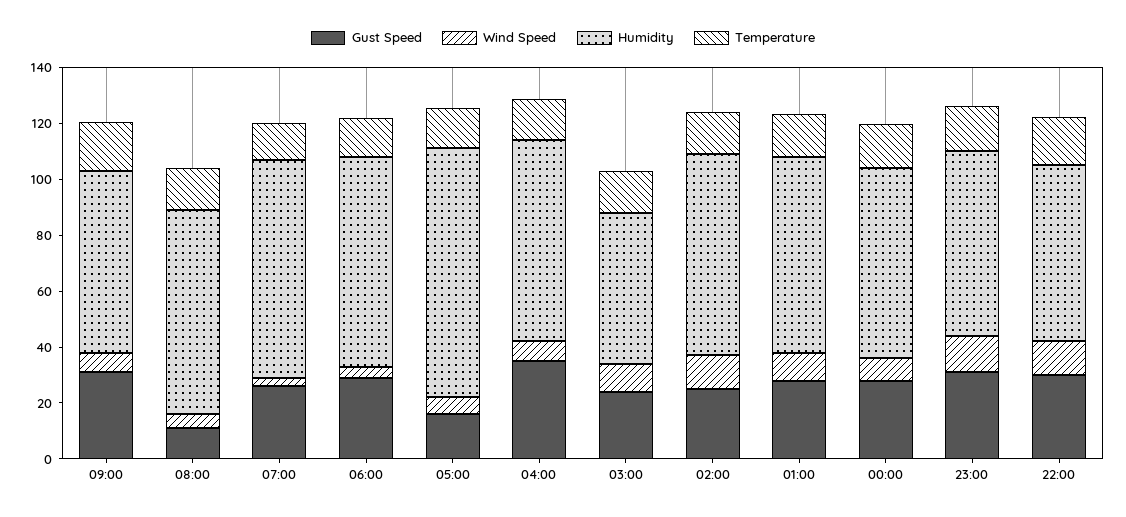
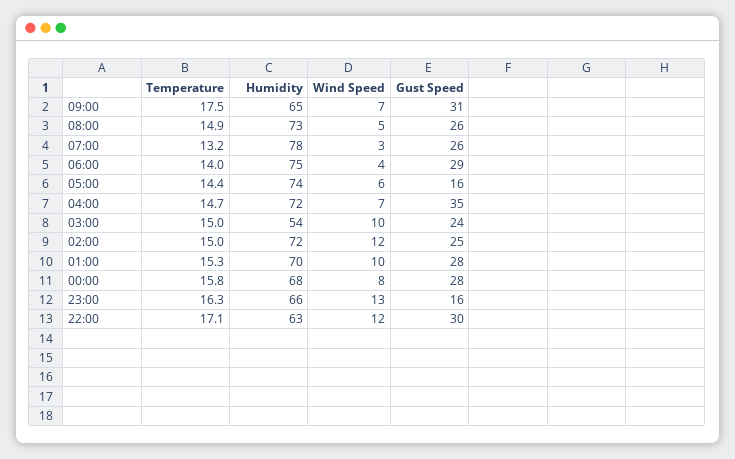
Gust Speed, 08:00: 10 -> 26
Humidity, 05:00: 90 -> 74
Gust Speed, 23:00: 30 -> 16

